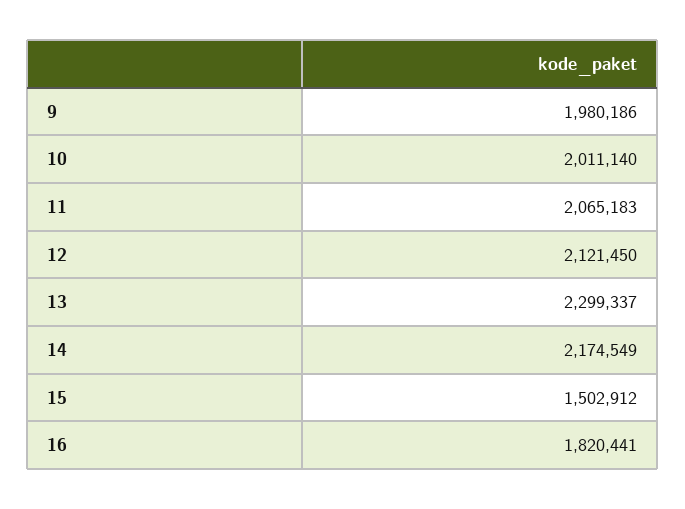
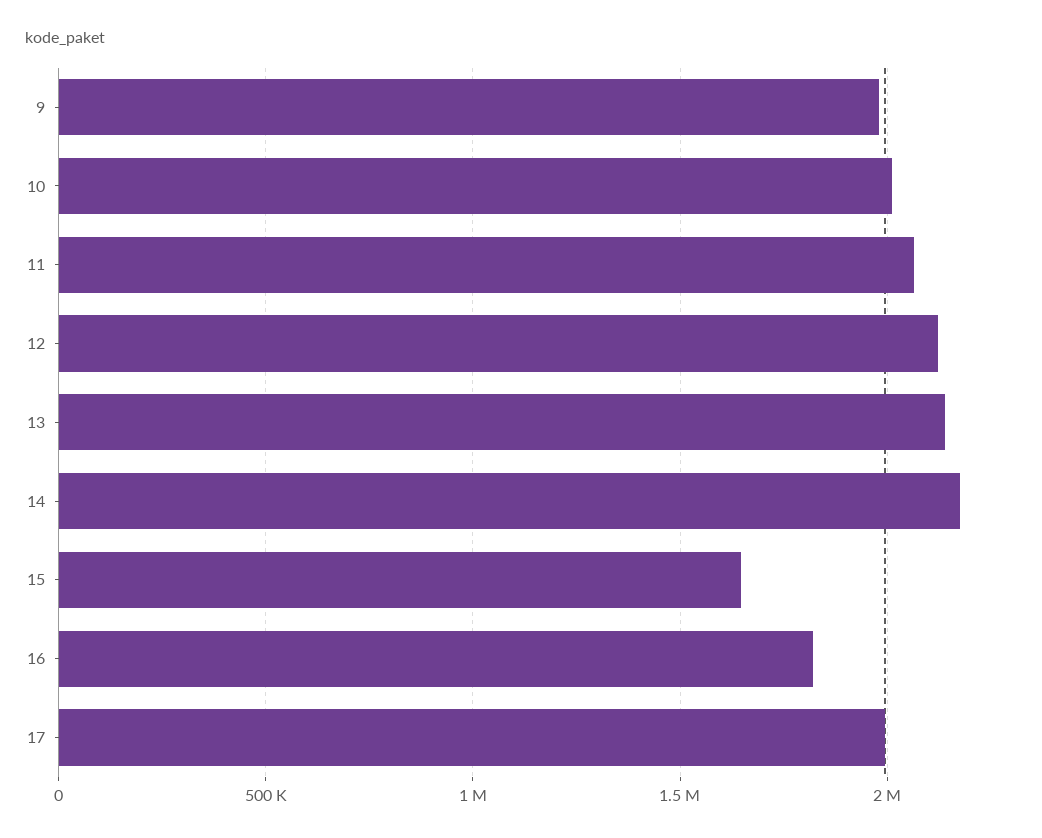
13: 2299337 -> 2150000
15: 1502912 -> 1650000
17: none -> 2000000

